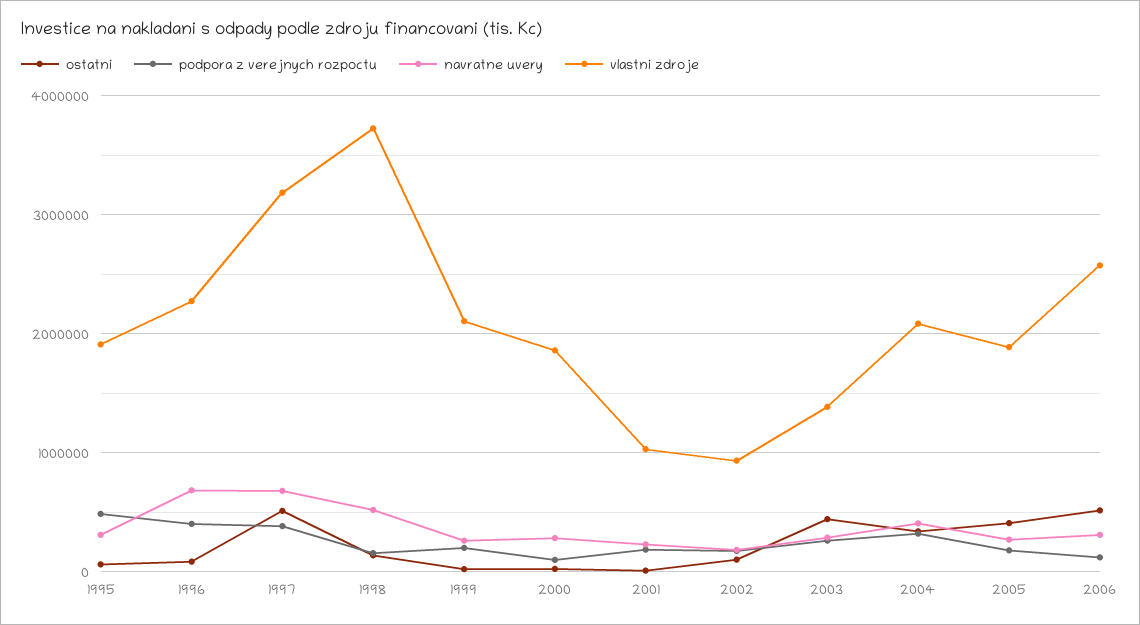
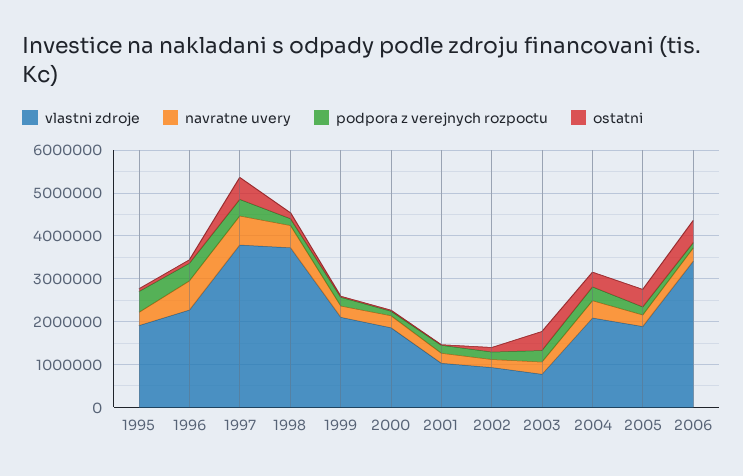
vlastni zdroje, 1997: 3200000 -> 3800000
vlastni zdroje, 2003: 1400000 -> 800000
vlastni zdroje, 2006: 2600000 -> 3400000

